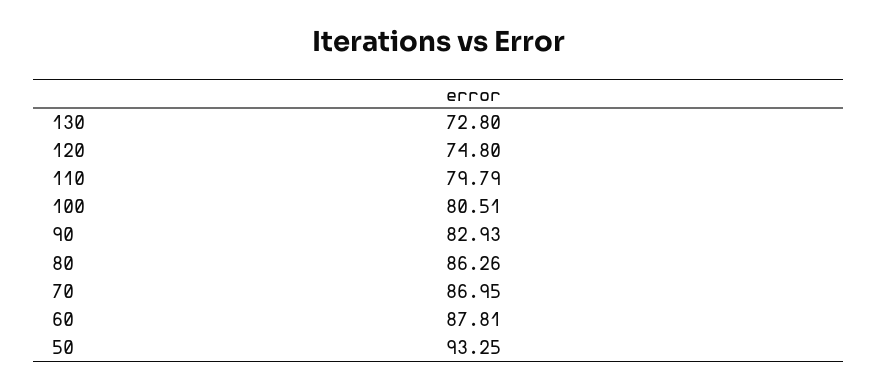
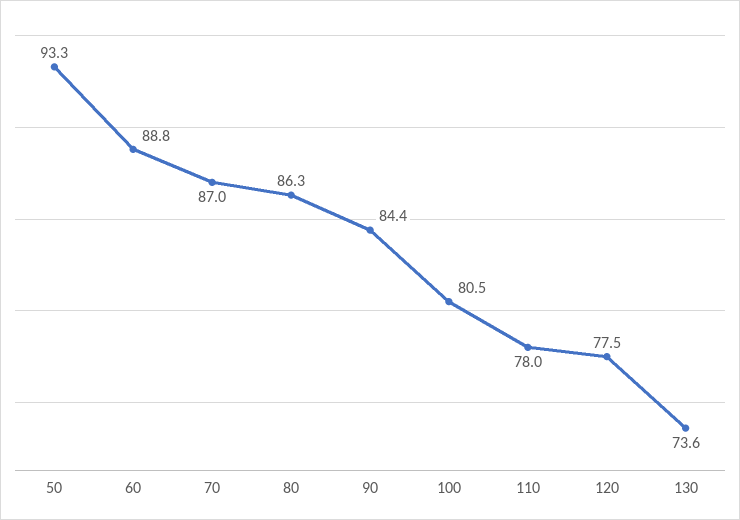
130: 72.8 -> 73.6
120: 74.8 -> 77.5
110: 79.79 -> 78
90: 82.93 -> 84.4
60: 87.81 -> 88.8

